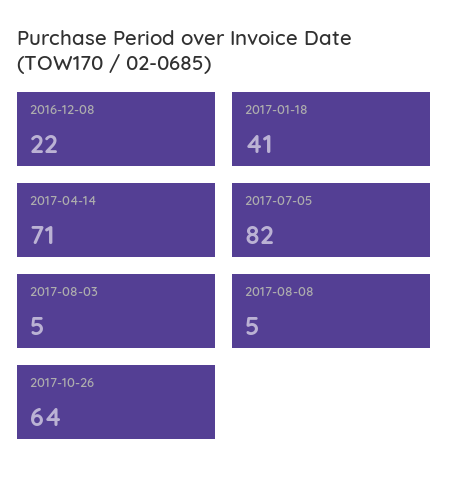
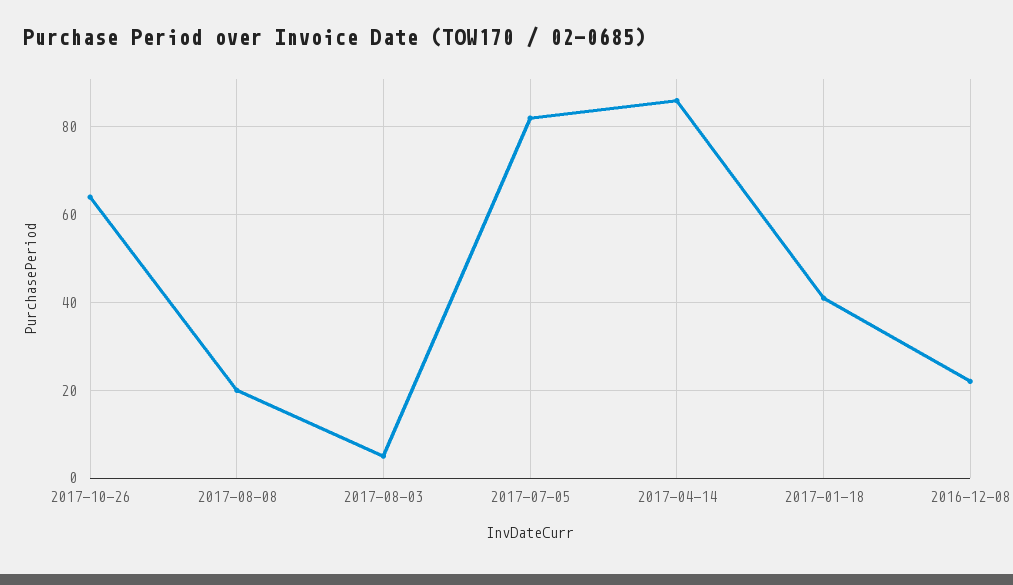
2017-04-14: 71 -> 85
2017-08-08: 5 -> 20

